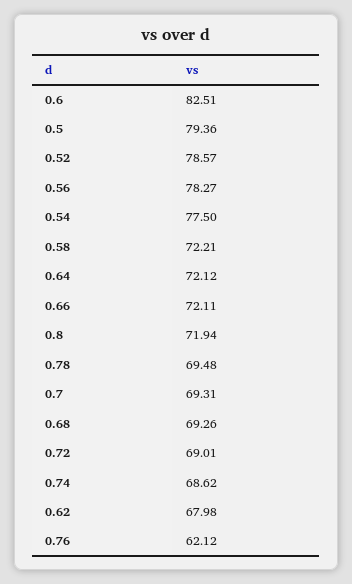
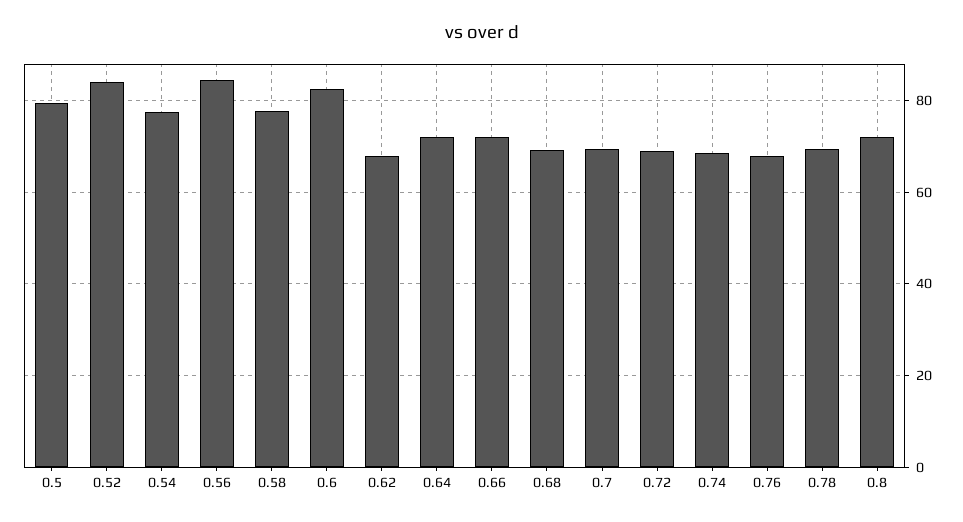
0.52: 78.57 -> 84
0.56: 78.27 -> 84
0.58: 72.21 -> 78
0.76: 62.12 -> 68

